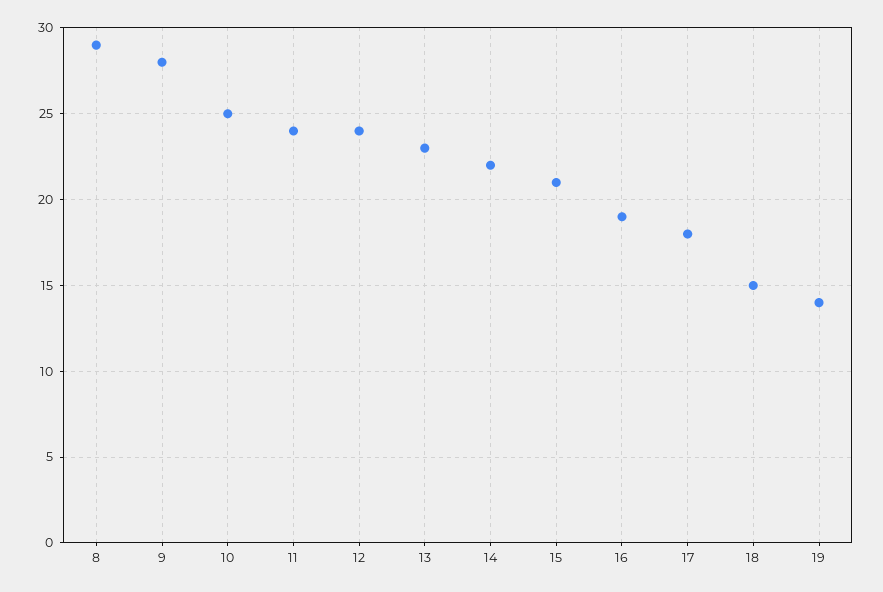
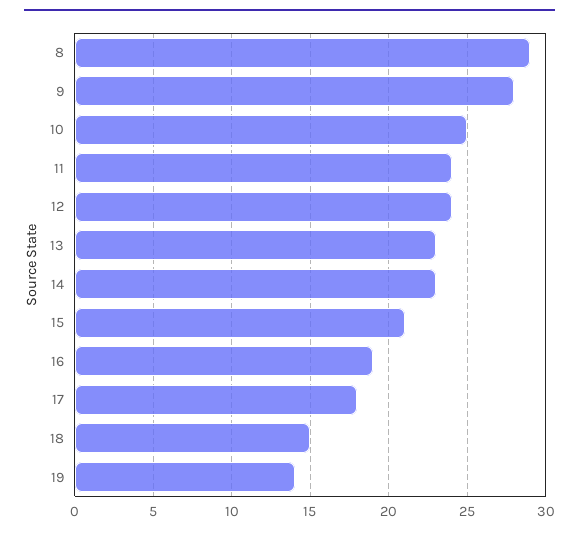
14: 22 -> 23

